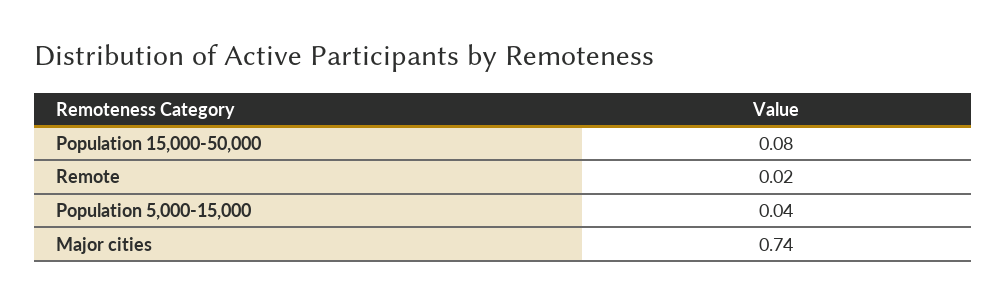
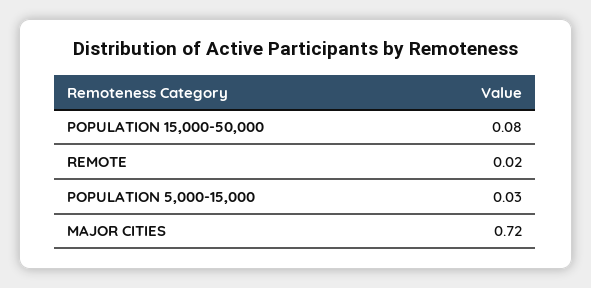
Population 5,000-15,000: 0.04 -> 0.03
Major cities: 0.74 -> 0.72

